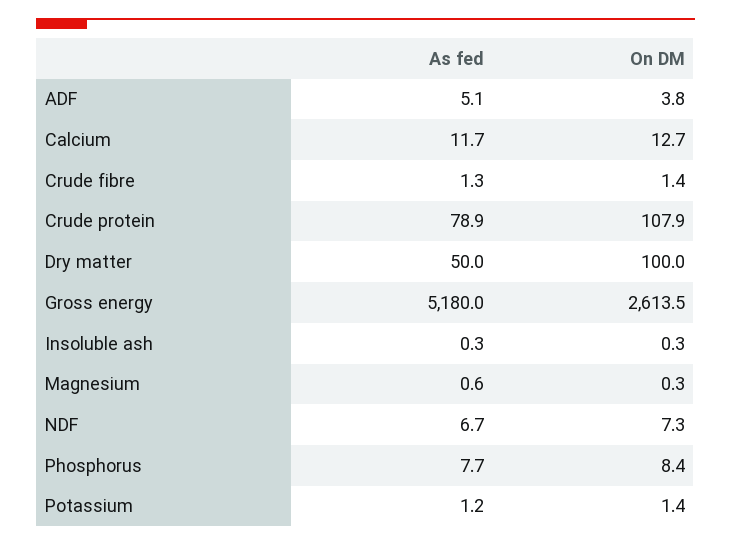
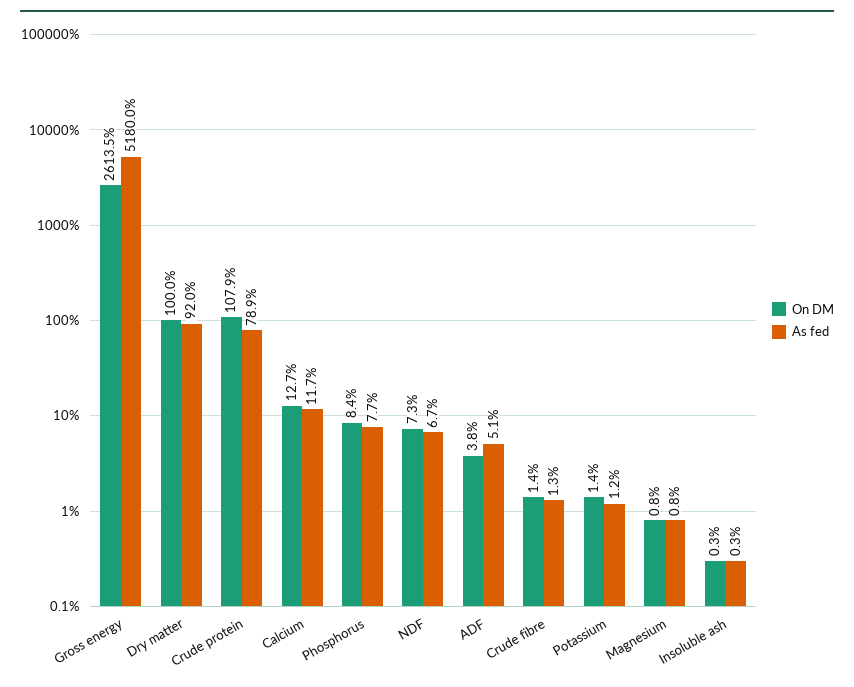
As fed, Dry matter: 50 -> 92
As fed, Magnesium: 0.6 -> 0.8
On DM, Magnesium: 0.3 -> 0.8

